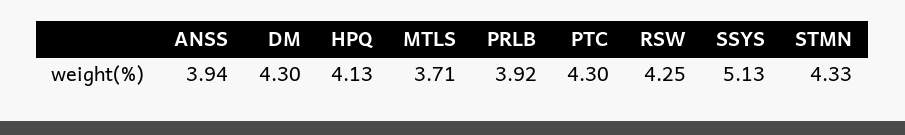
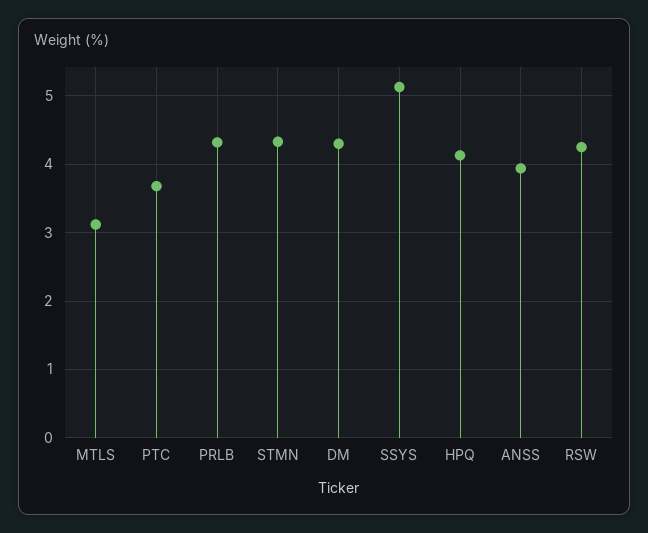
MTLS: 3.71 -> 3.1
PRLB: 3.92 -> 4.3
PTC: 4.3 -> 3.7

